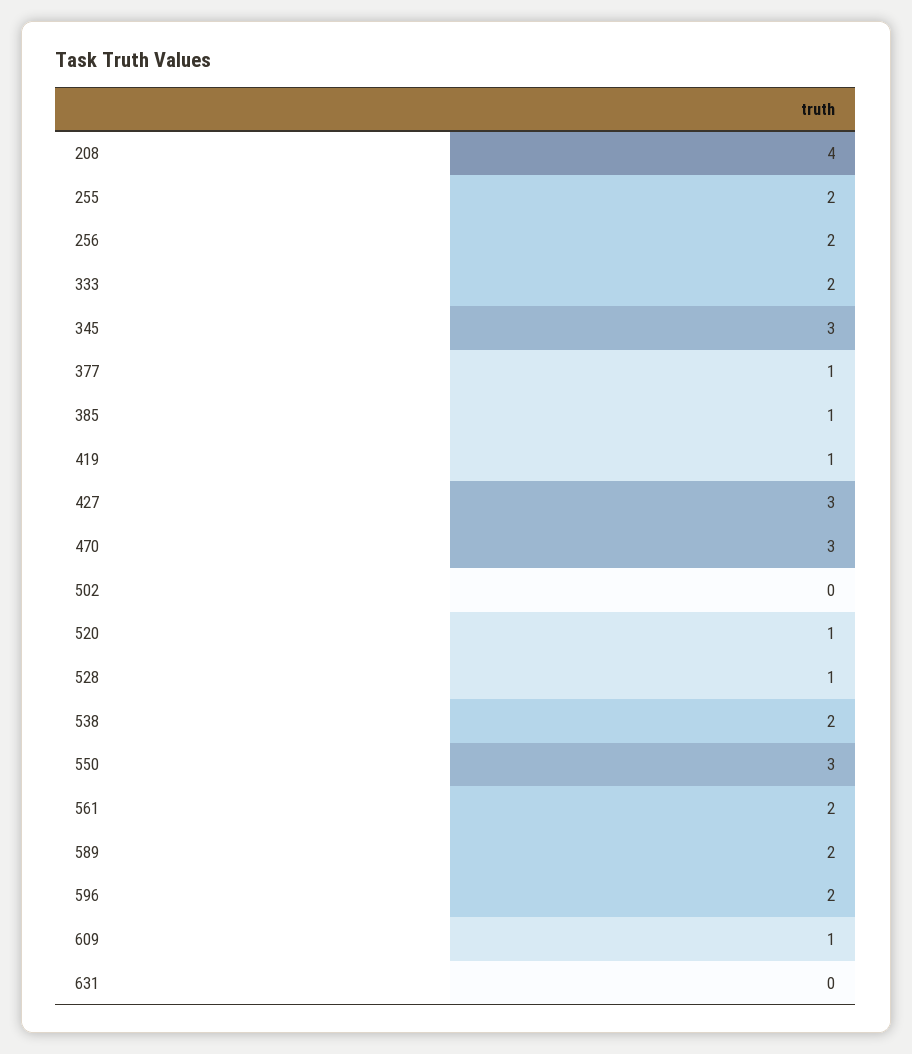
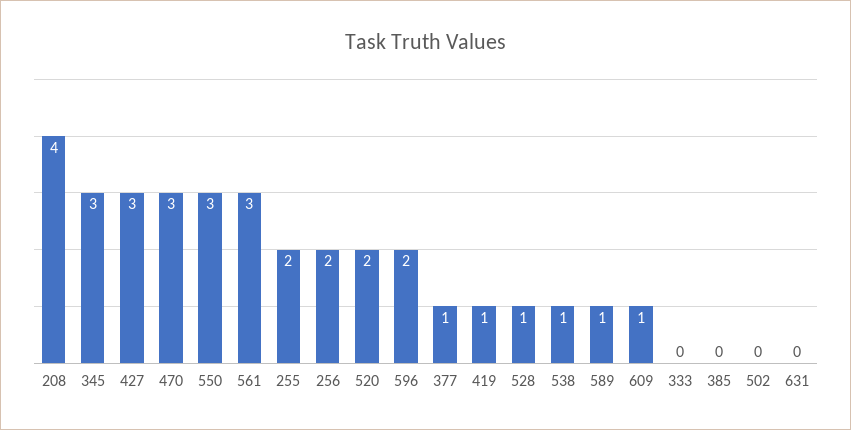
333: 2 -> 0
385: 1 -> 0
520: 1 -> 2
538: 2 -> 1
561: 2 -> 3
589: 2 -> 1

